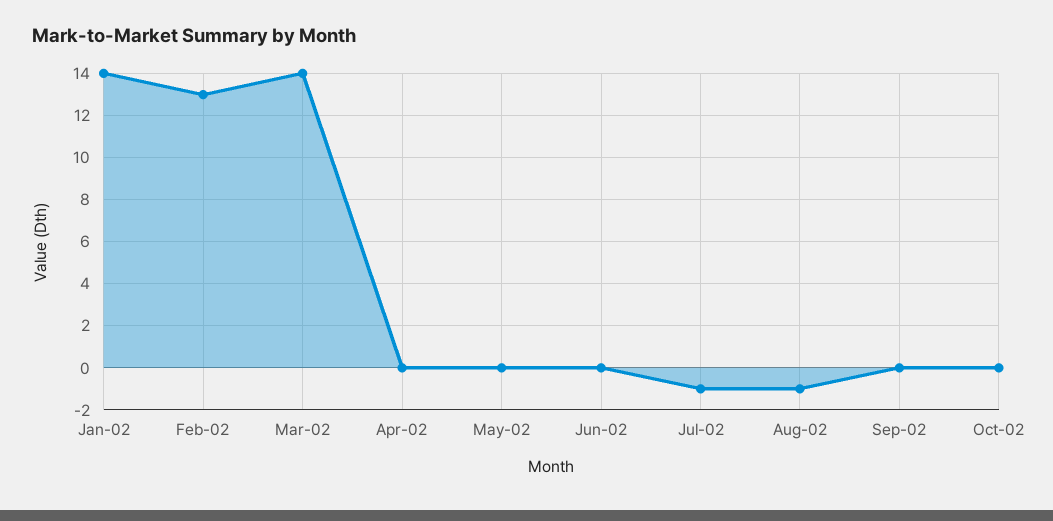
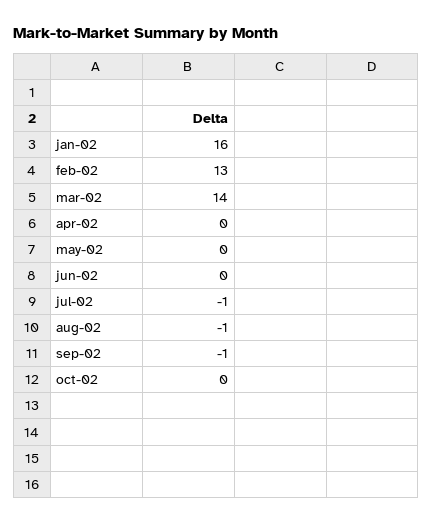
Jan-02: 14 -> 16
Sep-02: 0 -> -1

